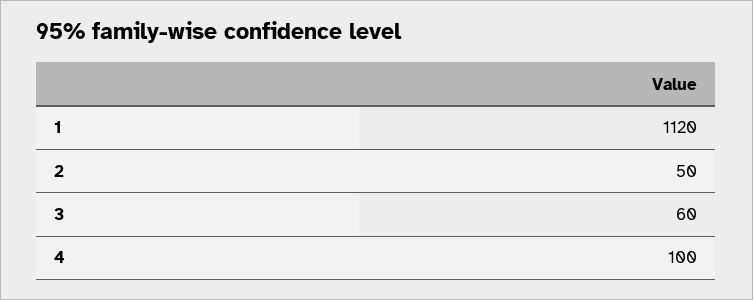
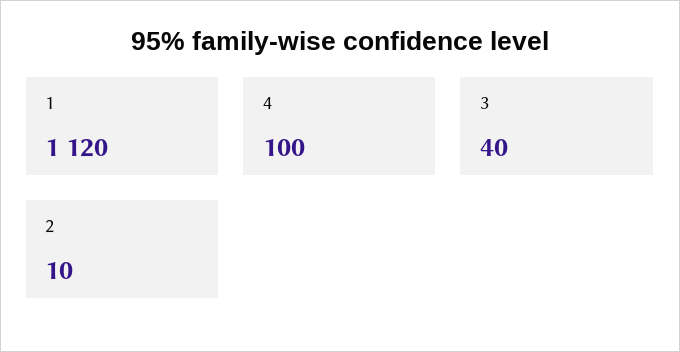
2: 50 -> 10
3: 60 -> 40

